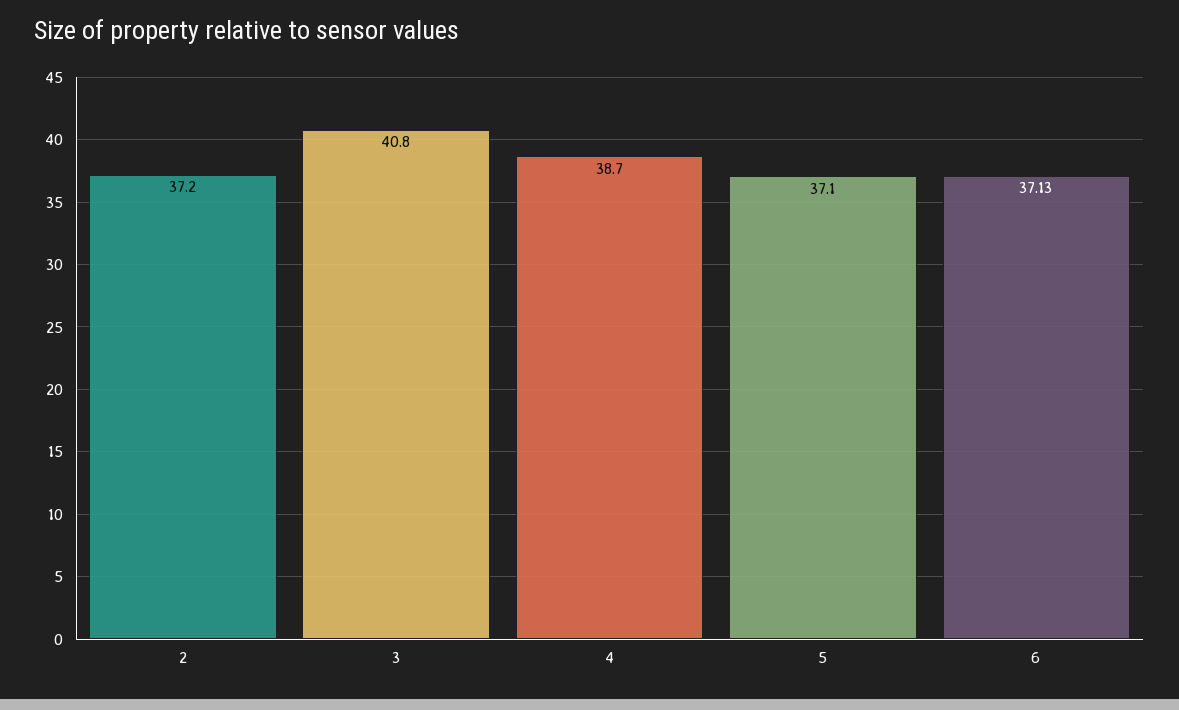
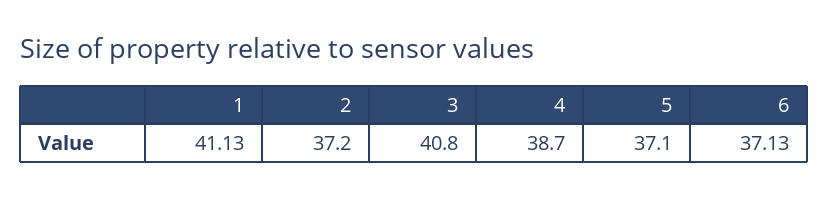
1: none -> 41.13

